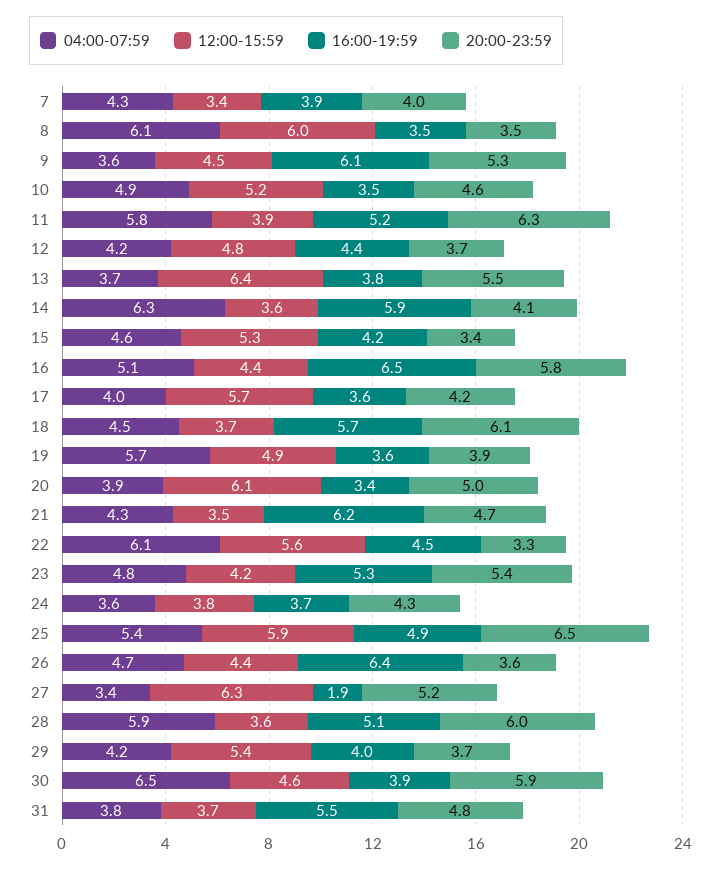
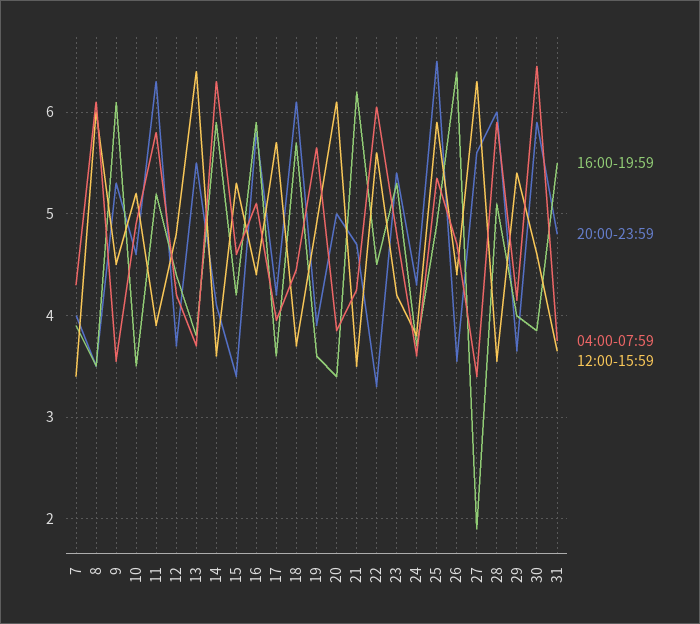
16:00-19:59, 16: 6.5 -> 5.9
20:00-23:59, 27: 5.2 -> 5.6

